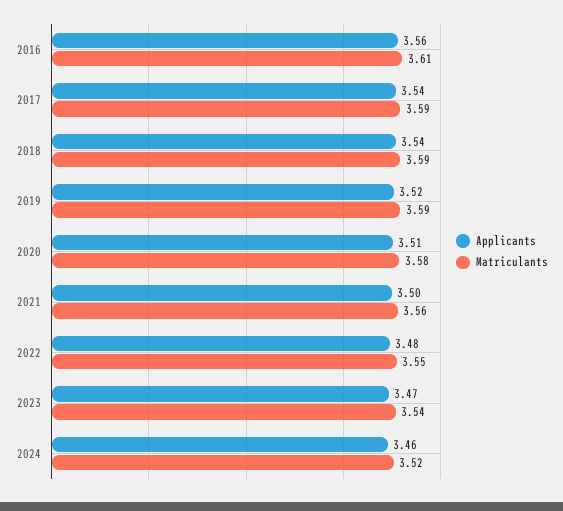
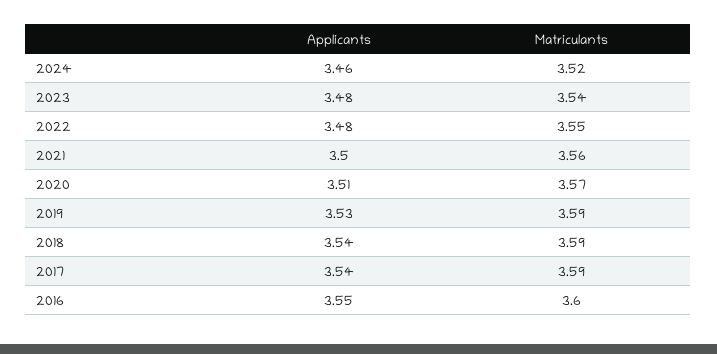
Applicants, 2016: 3.56 -> 3.55
Matriculants, 2016: 3.61 -> 3.6
Applicants, 2019: 3.52 -> 3.53
Matriculants, 2020: 3.58 -> 3.57
Applicants, 2023: 3.47 -> 3.48

